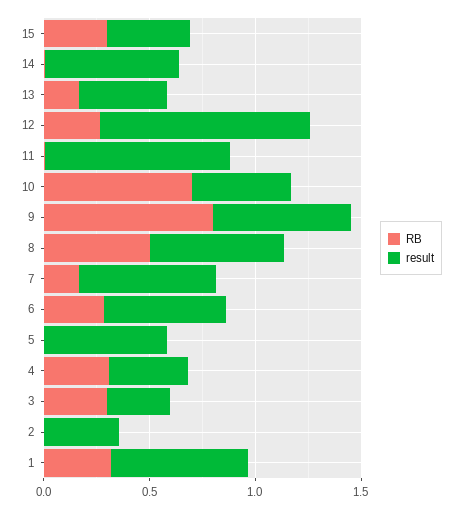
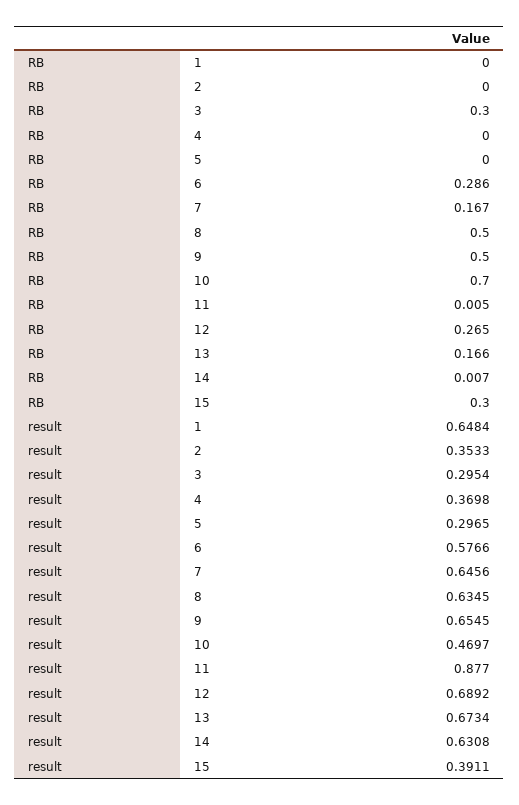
result, 13: 0.4 -> 0.6734
result, 12: 1 -> 0.6892
RB, 9: 0.8 -> 0.5
result, 5: 0.6 -> 0.2965
RB, 4: 0.3 -> 0
RB, 1: 0.3 -> 0

